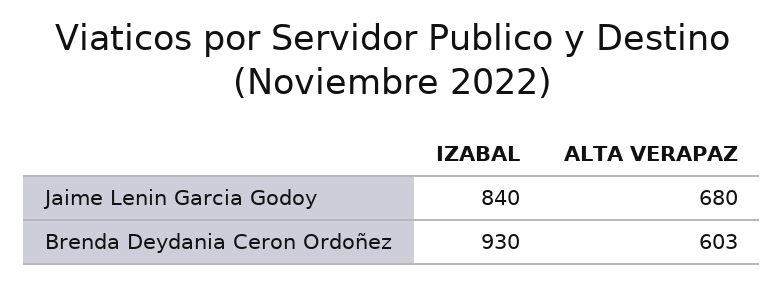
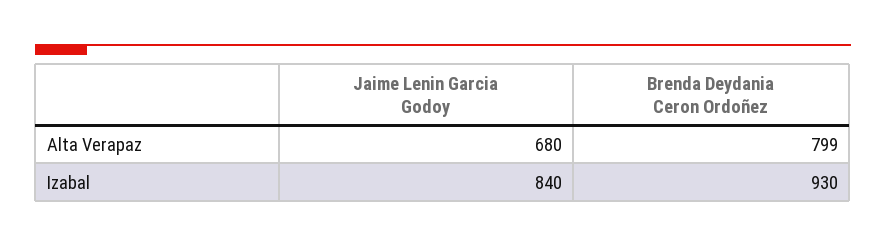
ALTA VERAPAZ, Brenda Deydania Ceron Ordoñez: 603 -> 799

